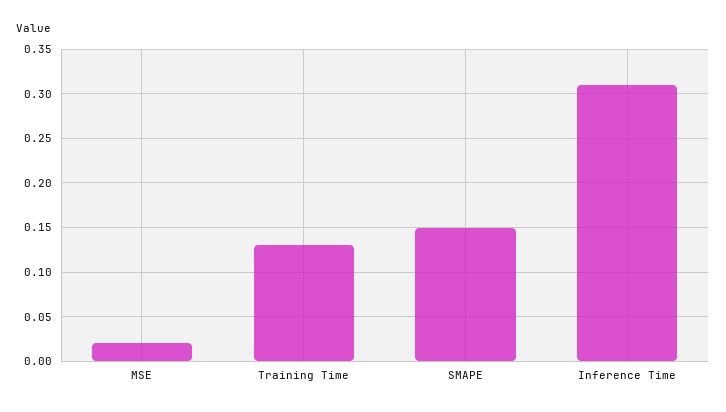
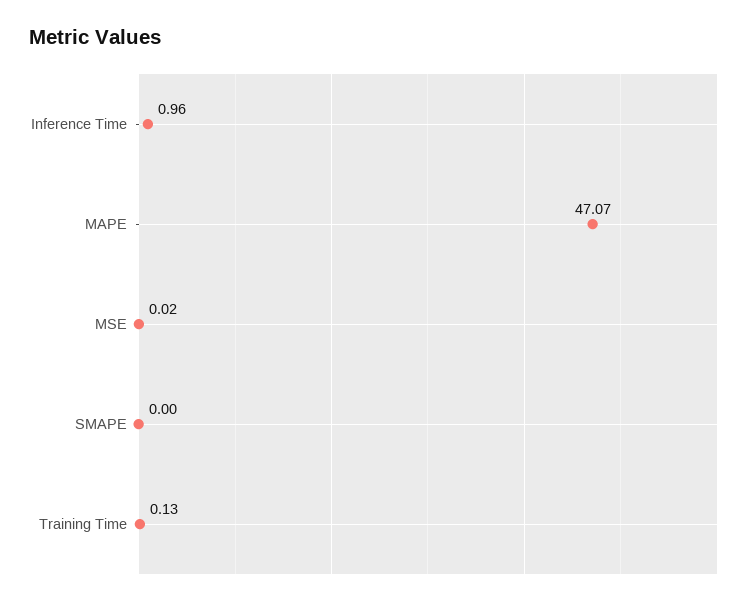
SMAPE: 0.15 -> 0
Inference Time: 0.31 -> 0.96
MAPE: none -> 47.07

